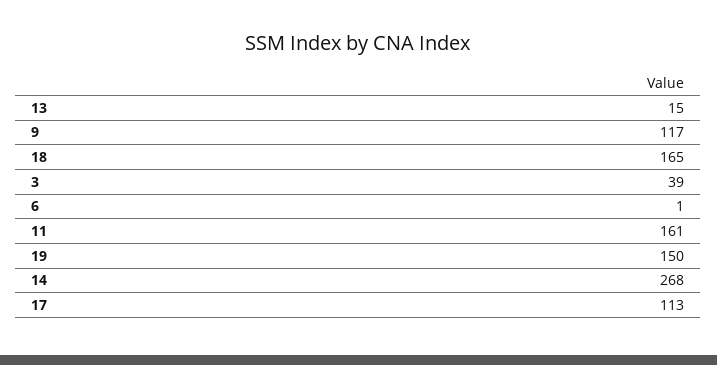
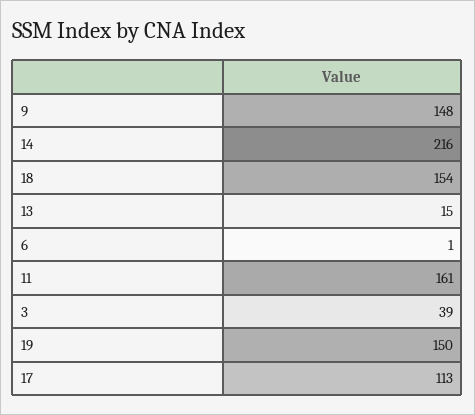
9: 117 -> 148
18: 165 -> 154
14: 268 -> 216

